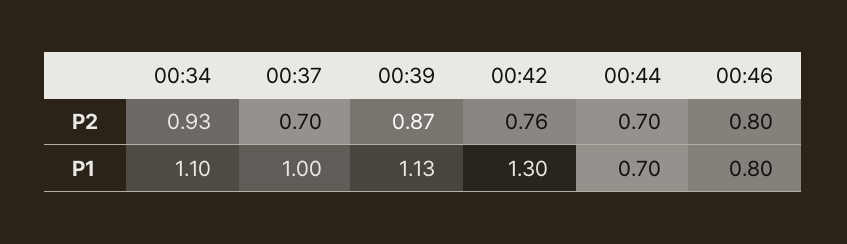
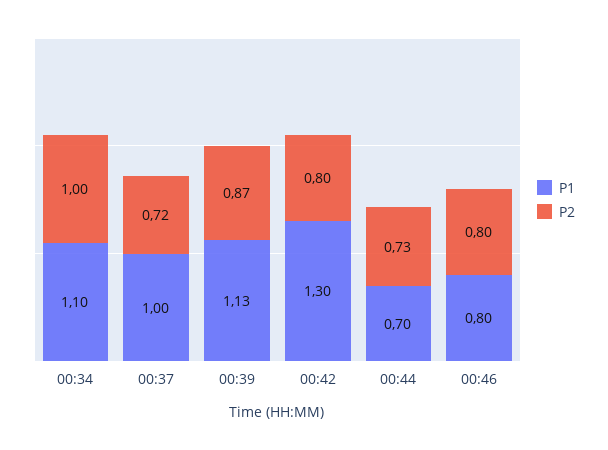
P2, 00:34: 0.93 -> 1
P2, 00:37: 0.7 -> 0.72
P2, 00:42: 0.76 -> 0.8
P2, 00:44: 0.7 -> 0.73

